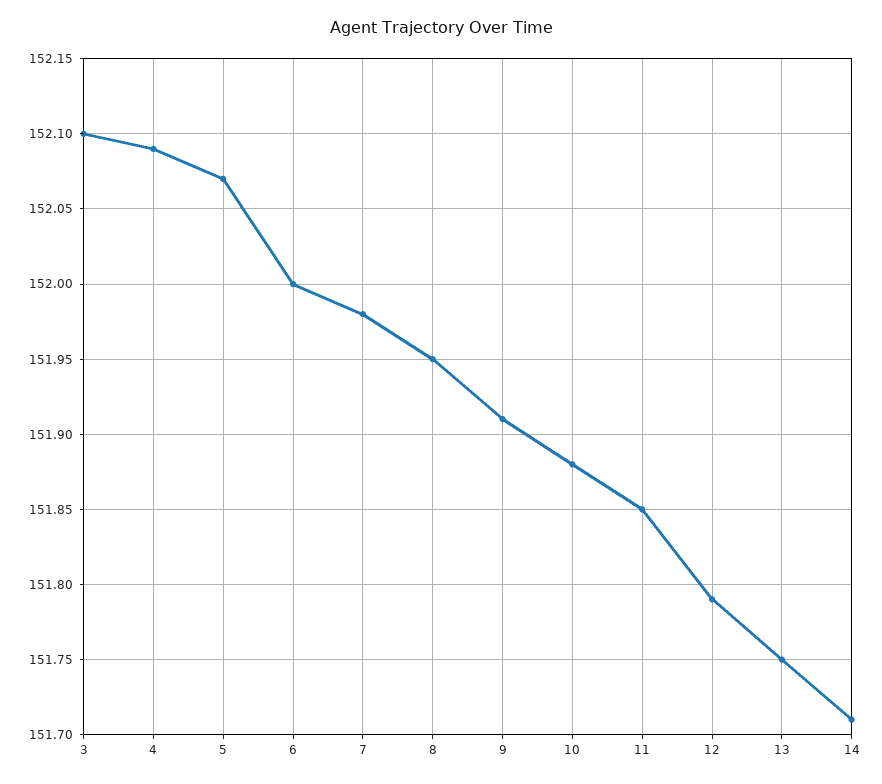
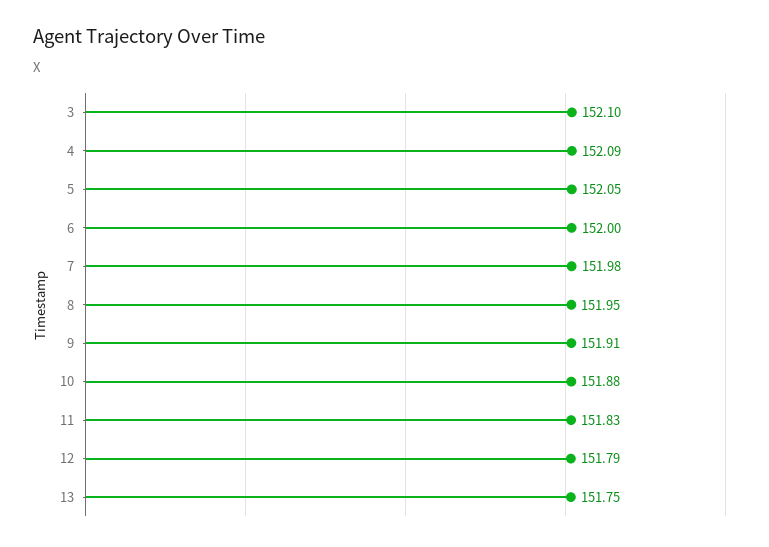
5: 152.07 -> 152.05
11: 151.85 -> 151.83
14: 151.71 -> none

